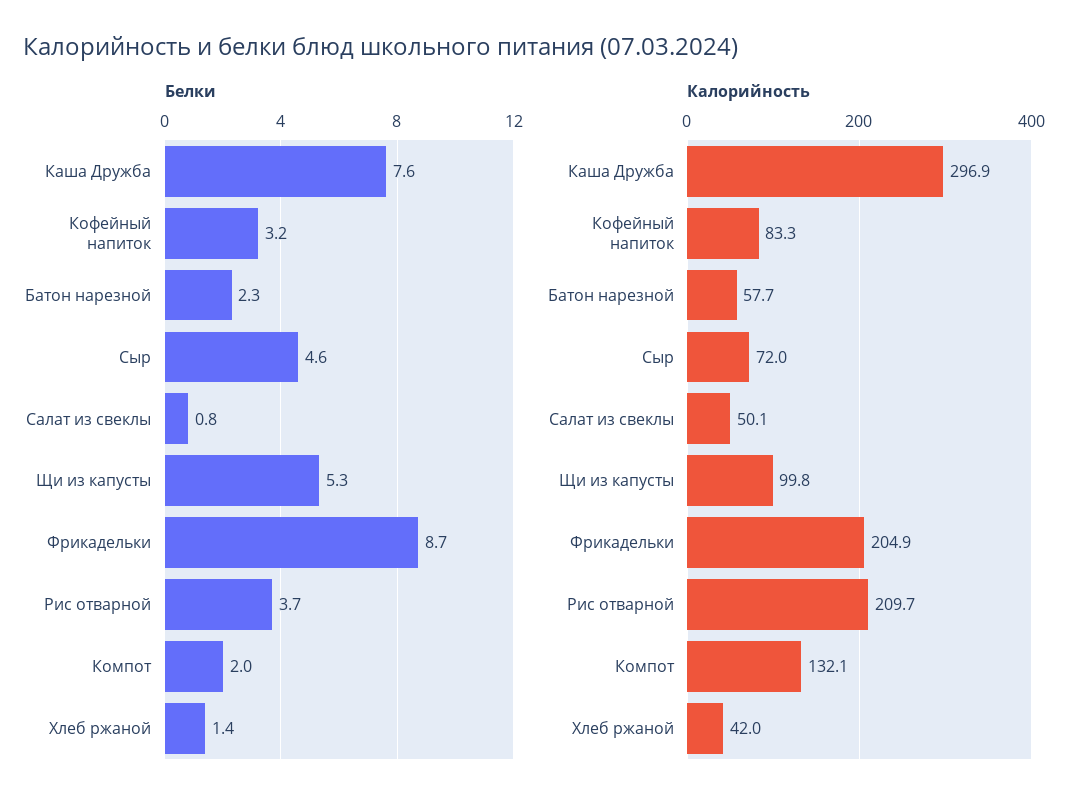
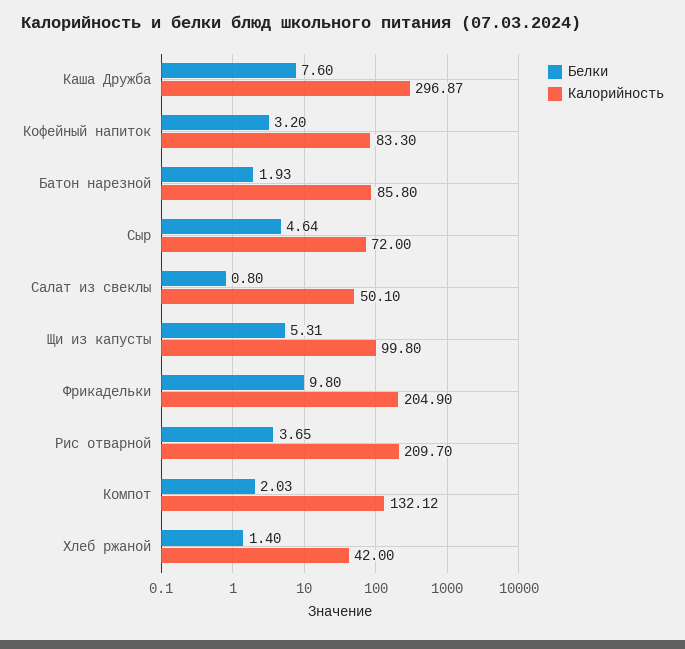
Белки, Батон нарезной: 2.3 -> 1.93
Белки, Фрикадельки: 8.7 -> 9.8
Калорийность, Батон нарезной: 57.7 -> 85.8

